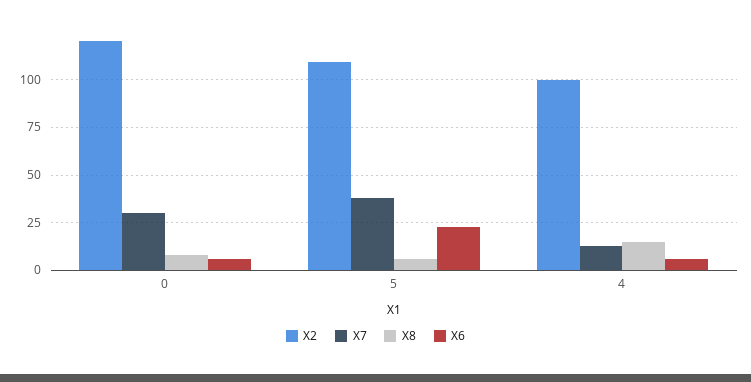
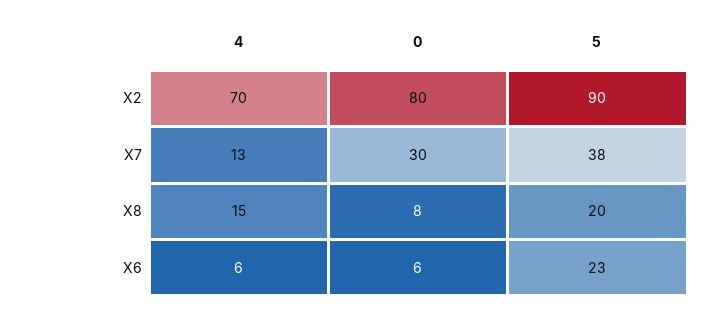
X2, 0: 120 -> 80
X2, 5: 110 -> 90
X8, 5: 5 -> 20
X2, 4: 100 -> 70

